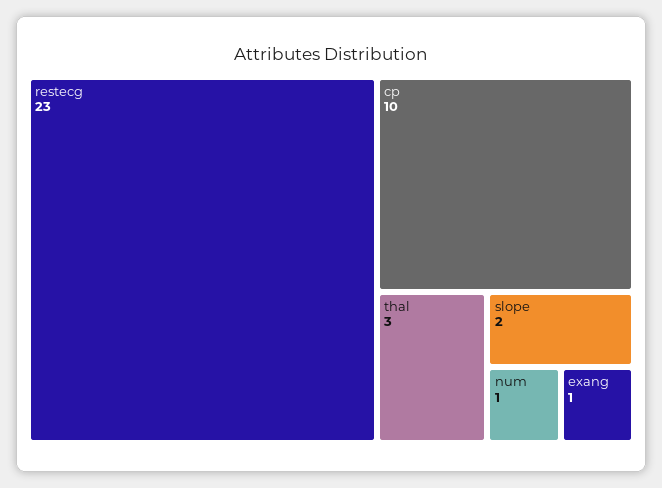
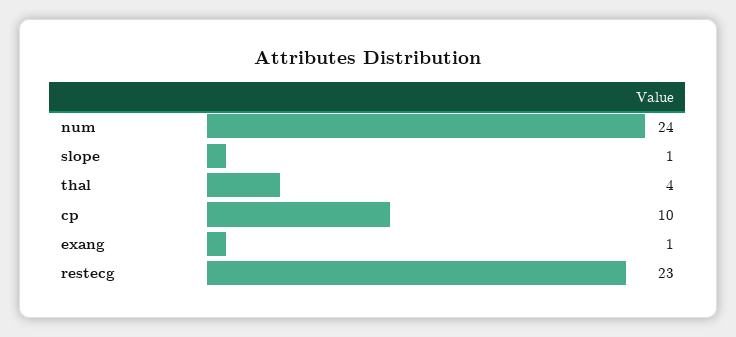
thal: 3 -> 4
slope: 2 -> 1
num: 1 -> 24

